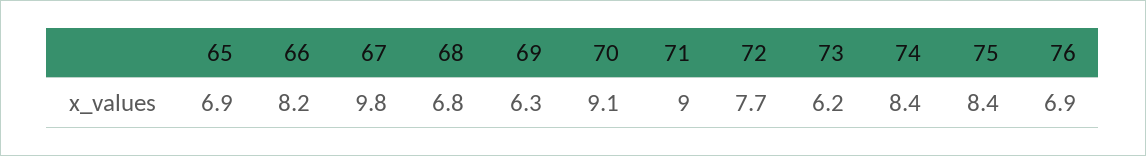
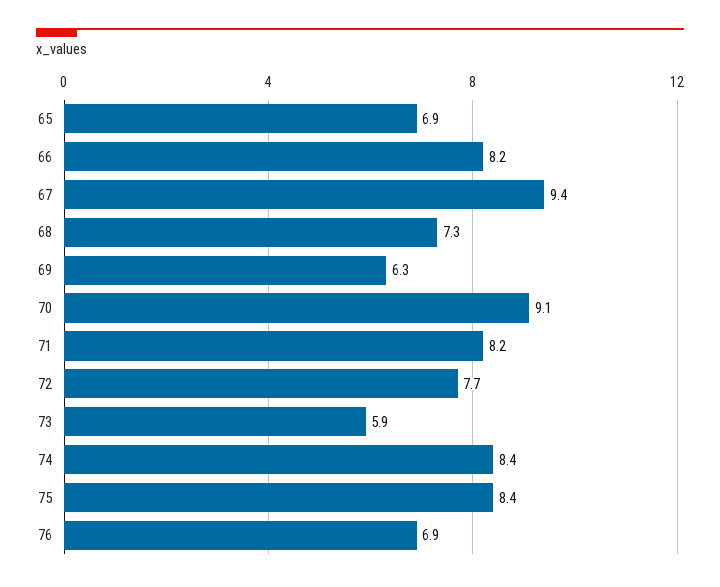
67: 9.8 -> 9.4
68: 6.8 -> 7.3
71: 9 -> 8.2
73: 6.2 -> 5.9

